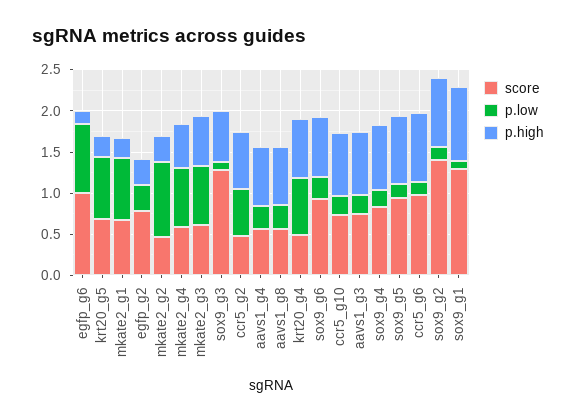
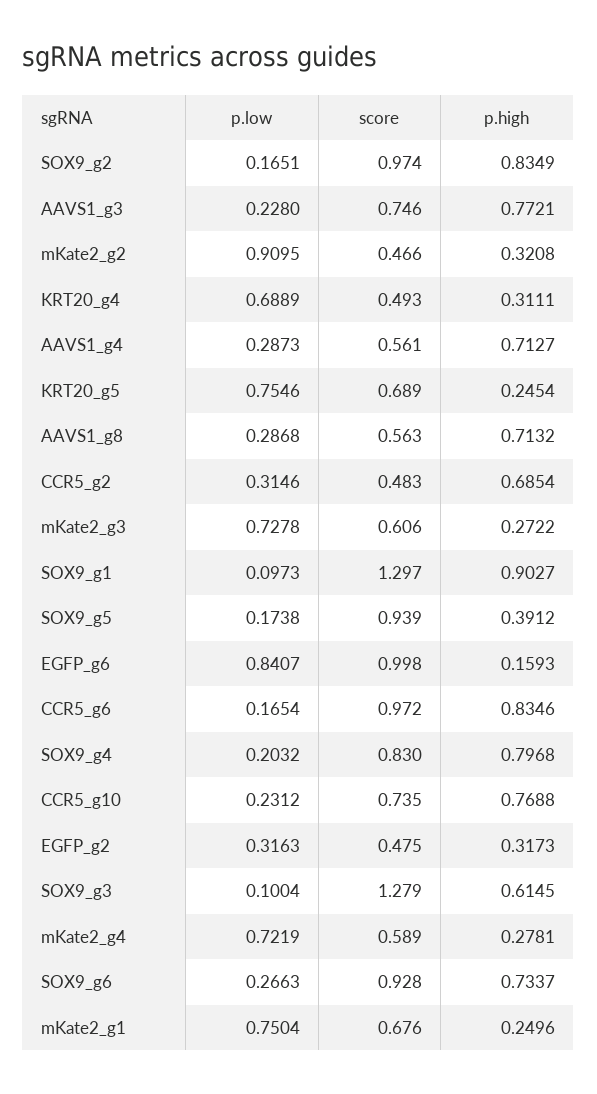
score, egfp_g2: 0.8 -> 0.475
p.high, mkate2_g4: 0.5 -> 0.2781
p.high, mkate2_g3: 0.6 -> 0.2722
p.low, ccr5_g2: 0.6 -> 0.3146
p.high, krt20_g4: 0.7 -> 0.3111
p.high, sox9_g5: 0.8 -> 0.3912
score, sox9_g2: 1.4 -> 0.974

